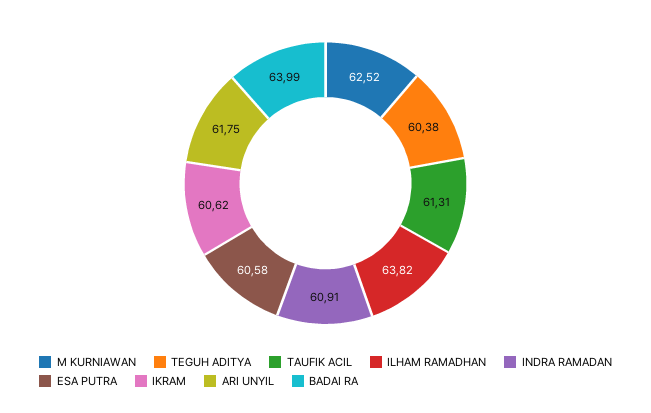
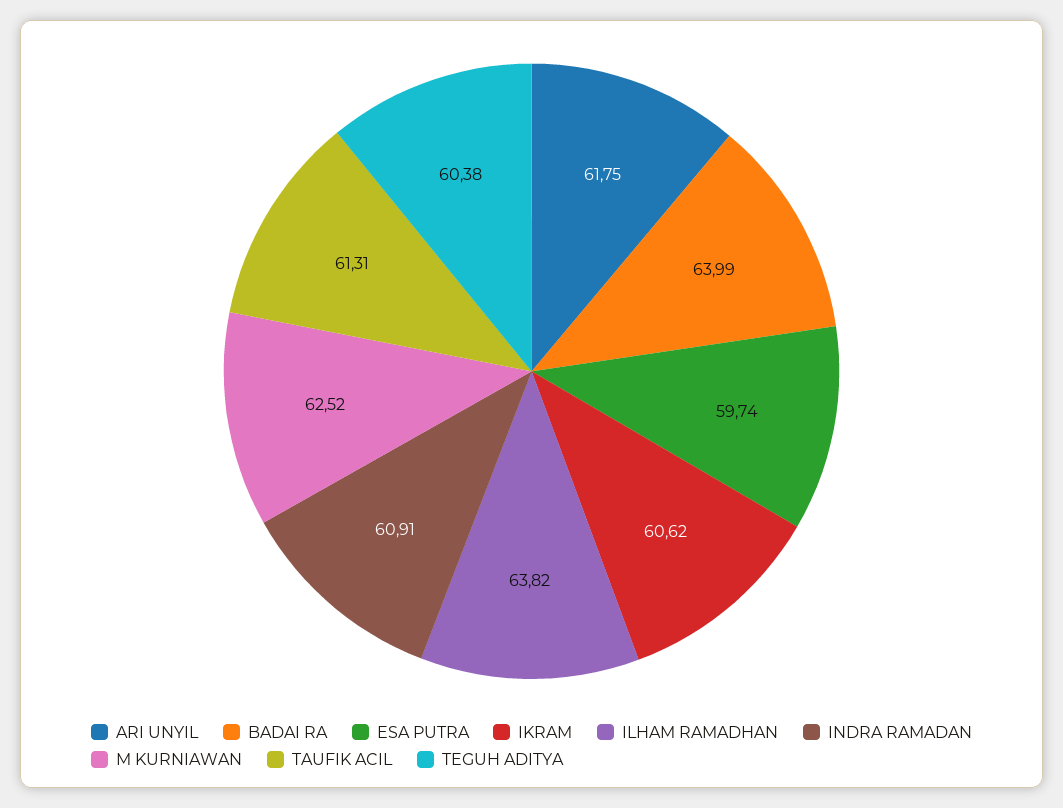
ESA PUTRA: 60.58 -> 59.74

